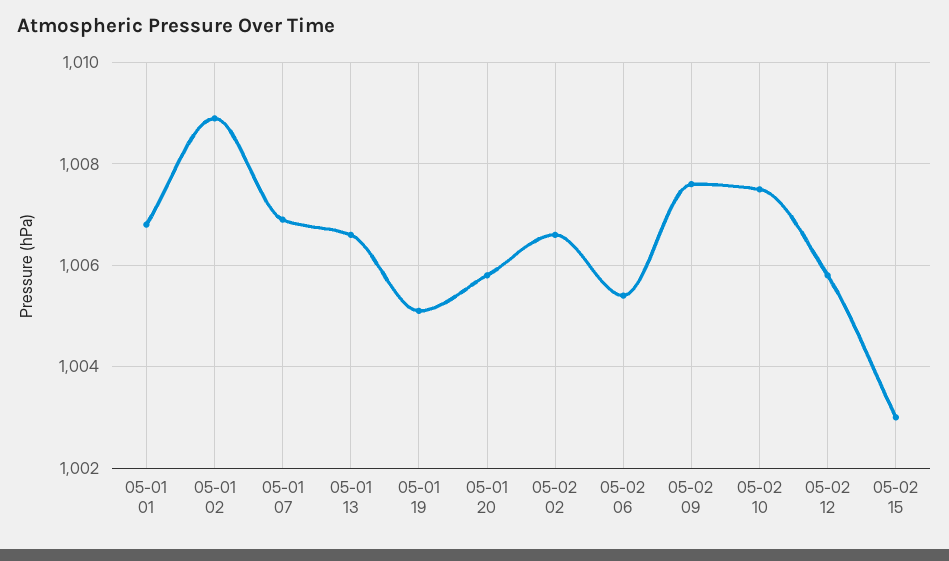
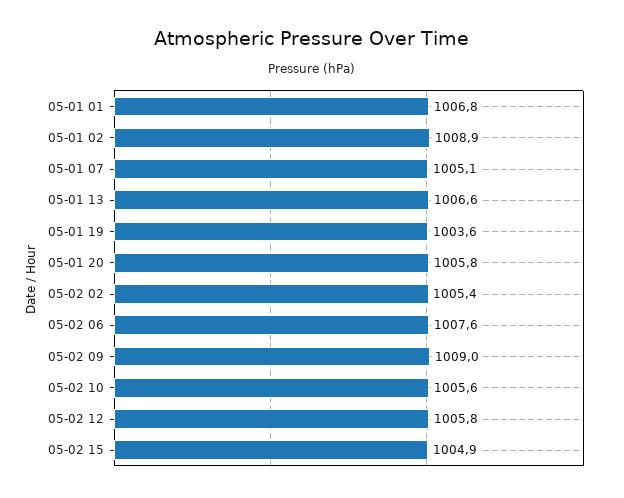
05-01 07: 1007 -> 1005.1
05-01 19: 1005 -> 1003.6
05-02 02: 1006.5 -> 1005.4
05-02 06: 1005.5 -> 1007.6
05-02 09: 1007.5 -> 1009
05-02 10: 1007.5 -> 1005.6
05-02 15: 1003 -> 1004.9

